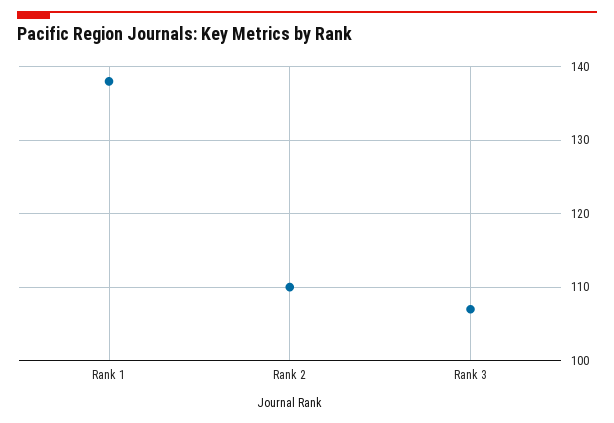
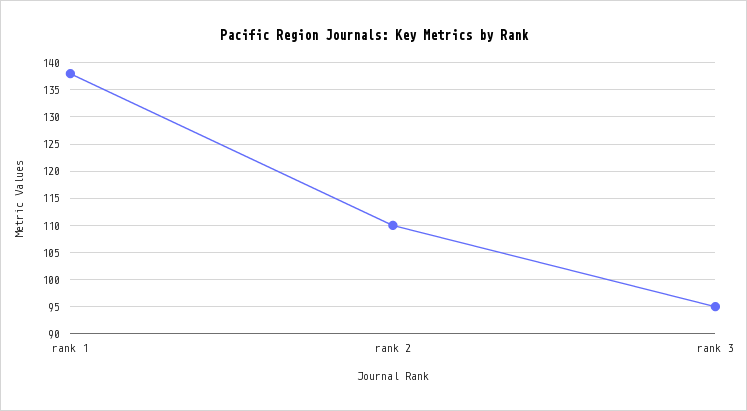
Rank 3: 107 -> 95

